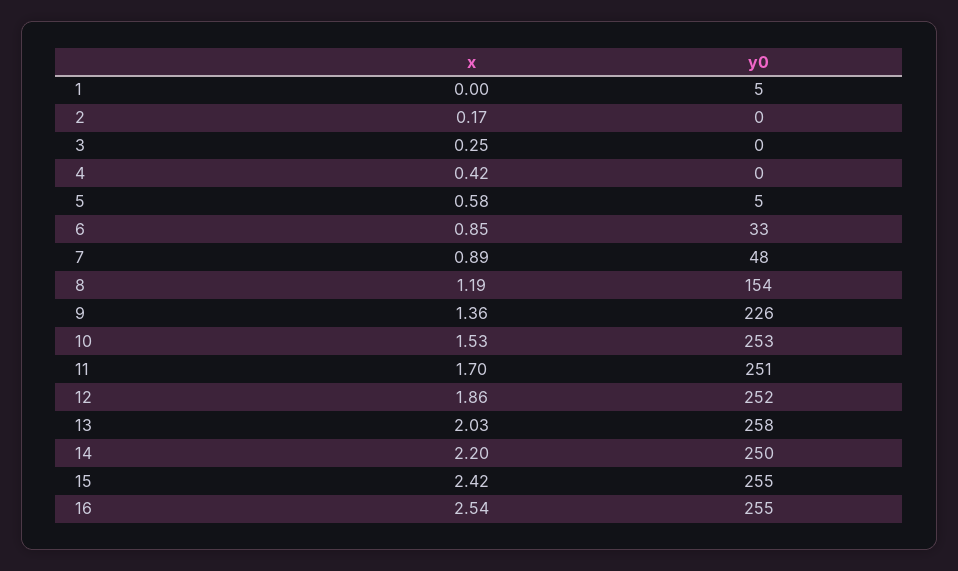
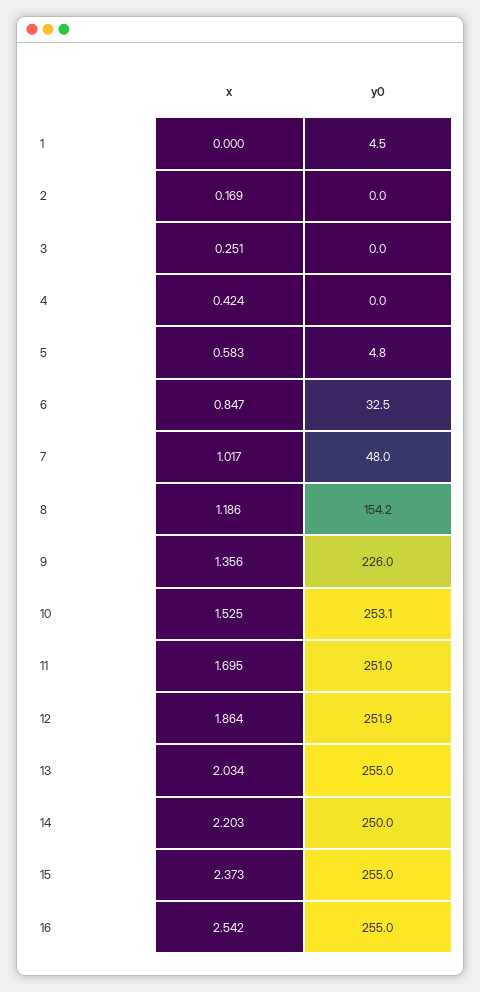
x, 7: 0.89 -> 1.017
y0, 13: 258 -> 255
x, 15: 2.42 -> 2.373

